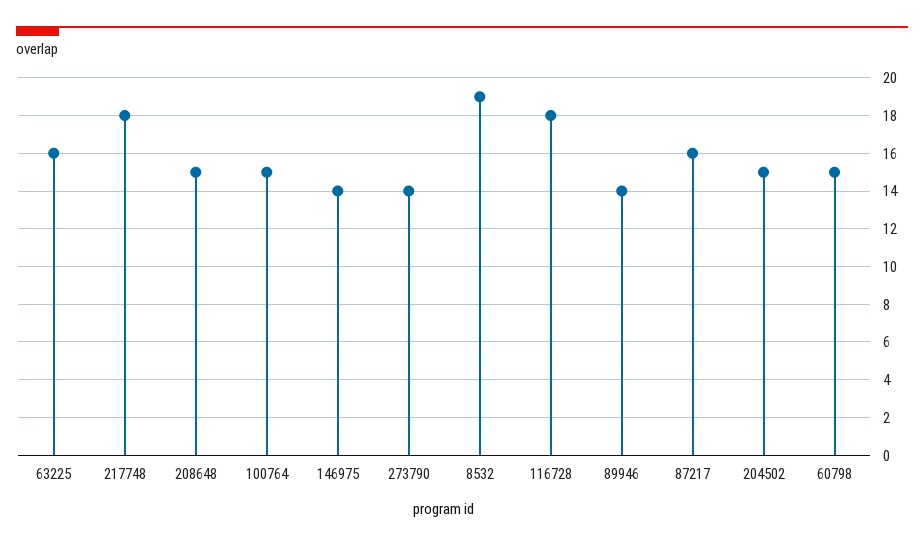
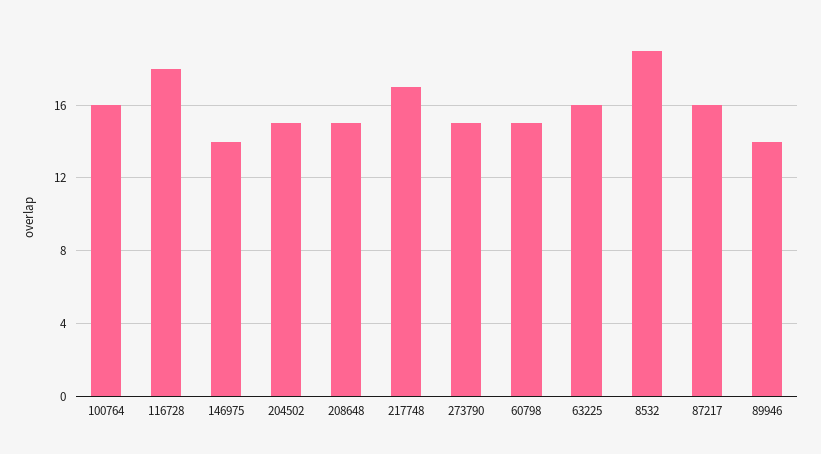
217748: 18 -> 17
100764: 15 -> 16
273790: 14 -> 15

